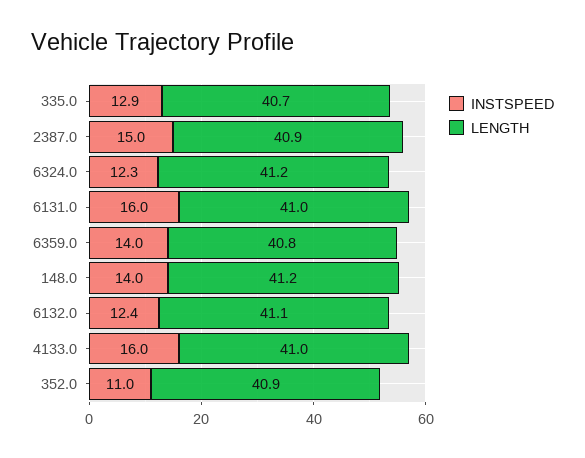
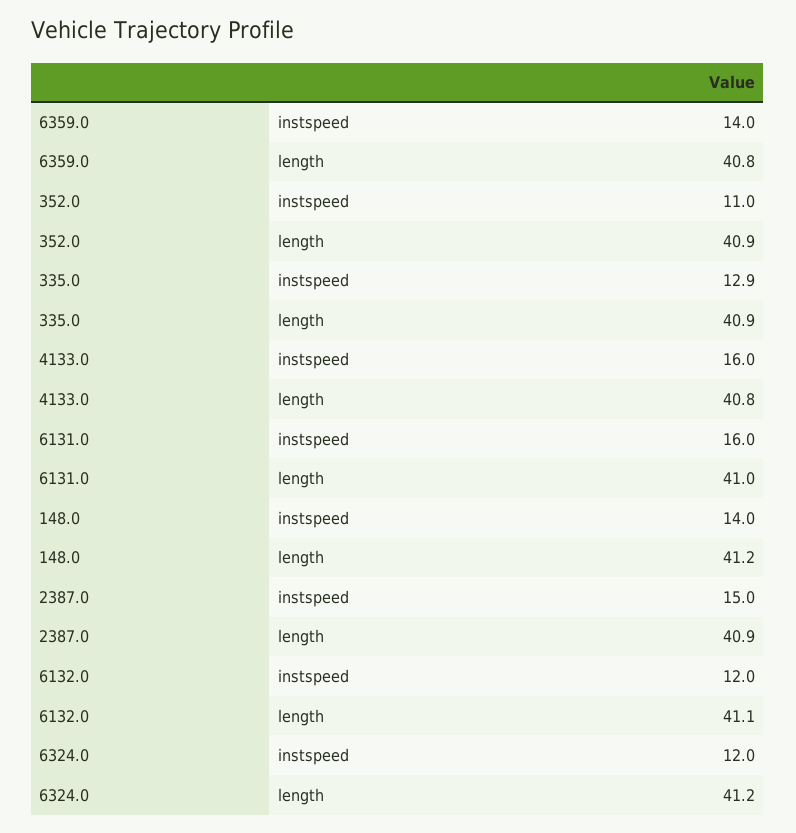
LENGTH, 335.0: 40.7 -> 40.9
INSTSPEED, 6324.0: 12.3 -> 12
INSTSPEED, 6132.0: 12.4 -> 12
LENGTH, 4133.0: 41 -> 40.8

